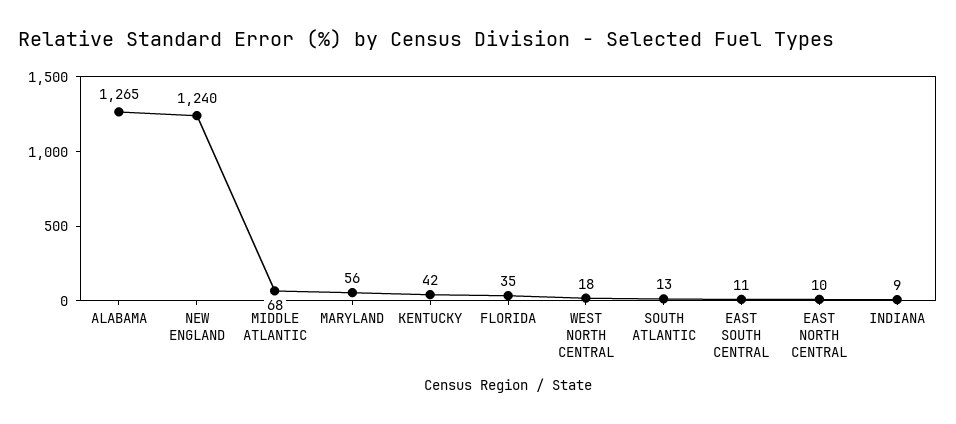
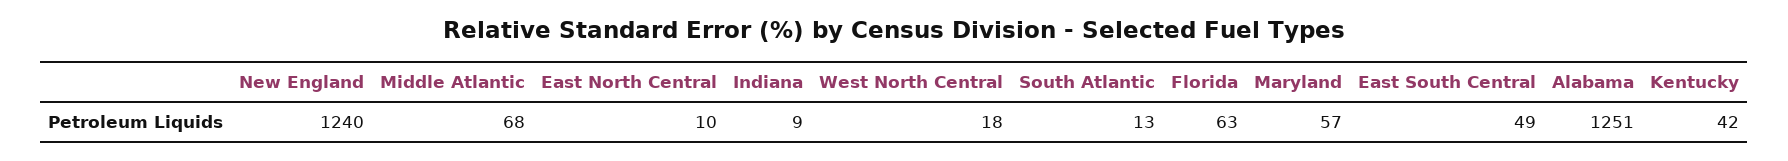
ALABAMA: 1265 -> 1251
MARYLAND: 56 -> 57
FLORIDA: 35 -> 63
EAST SOUTH CENTRAL: 11 -> 49

